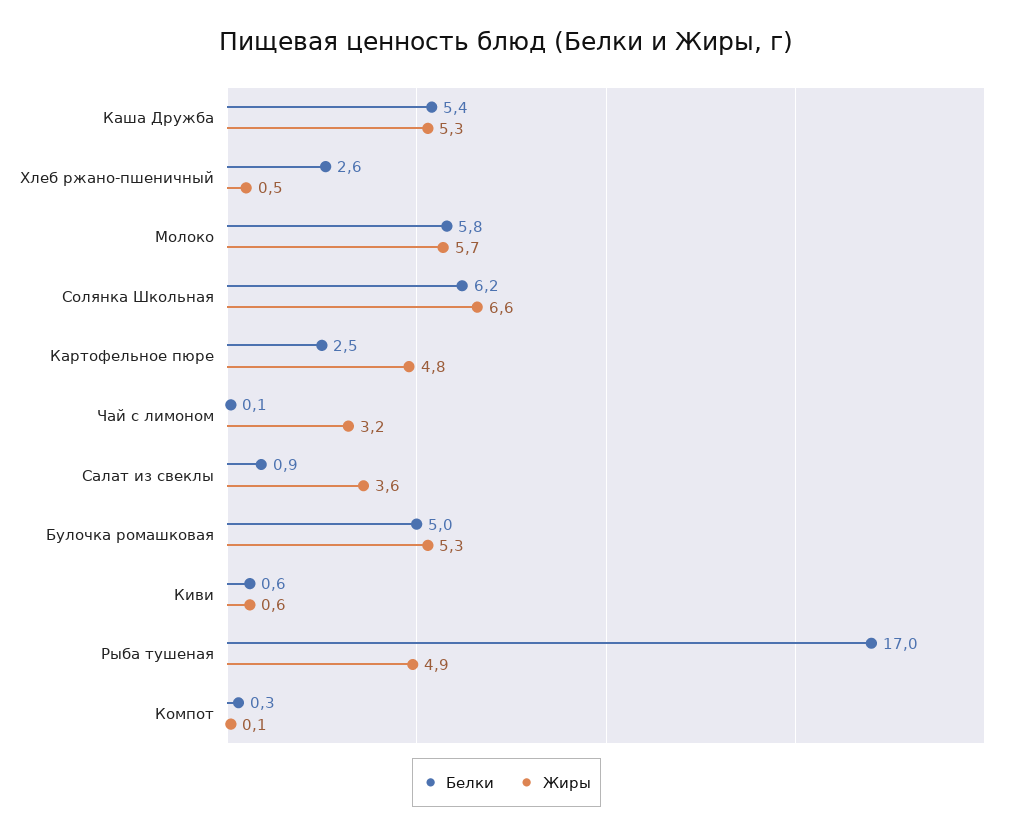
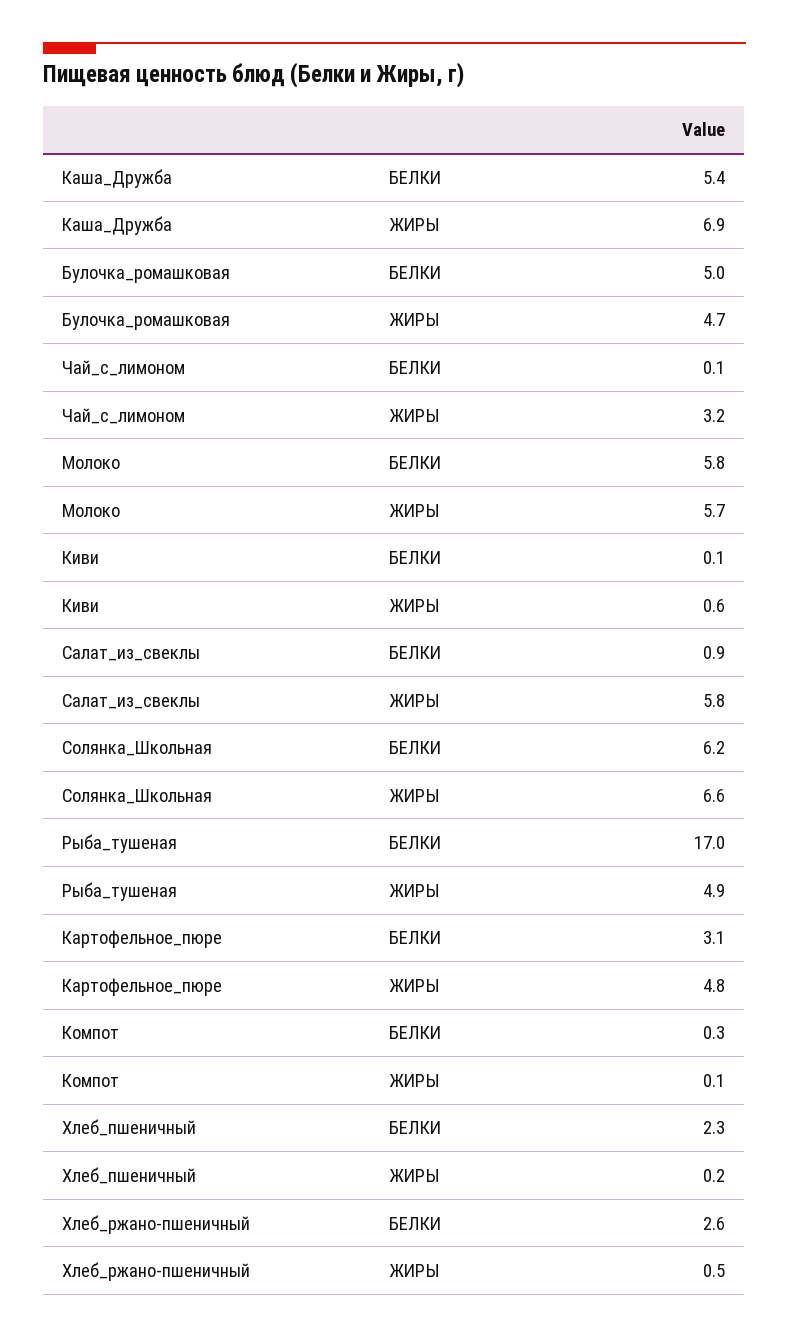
Жиры, Каша Дружба: 5.3 -> 6.9
Белки, Картофельное пюре: 2.5 -> 3.1
Жиры, Салат из свеклы: 3.6 -> 5.8
Жиры, Булочка ромашковая: 5.3 -> 4.7
Белки, Киви: 0.6 -> 0.1
Белки, Хлеб_пшеничный: none -> 2.3
Жиры, Хлеб_пшеничный: none -> 0.2

